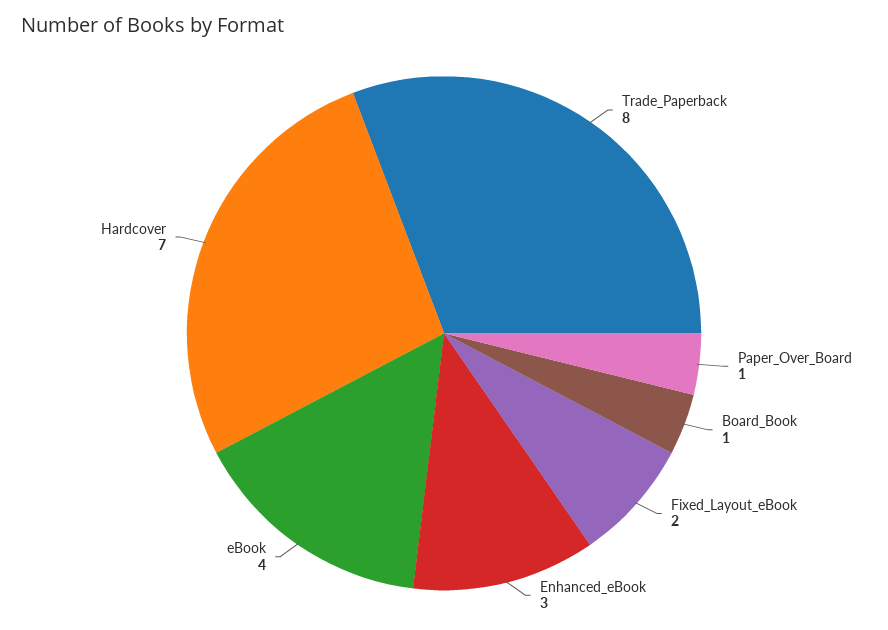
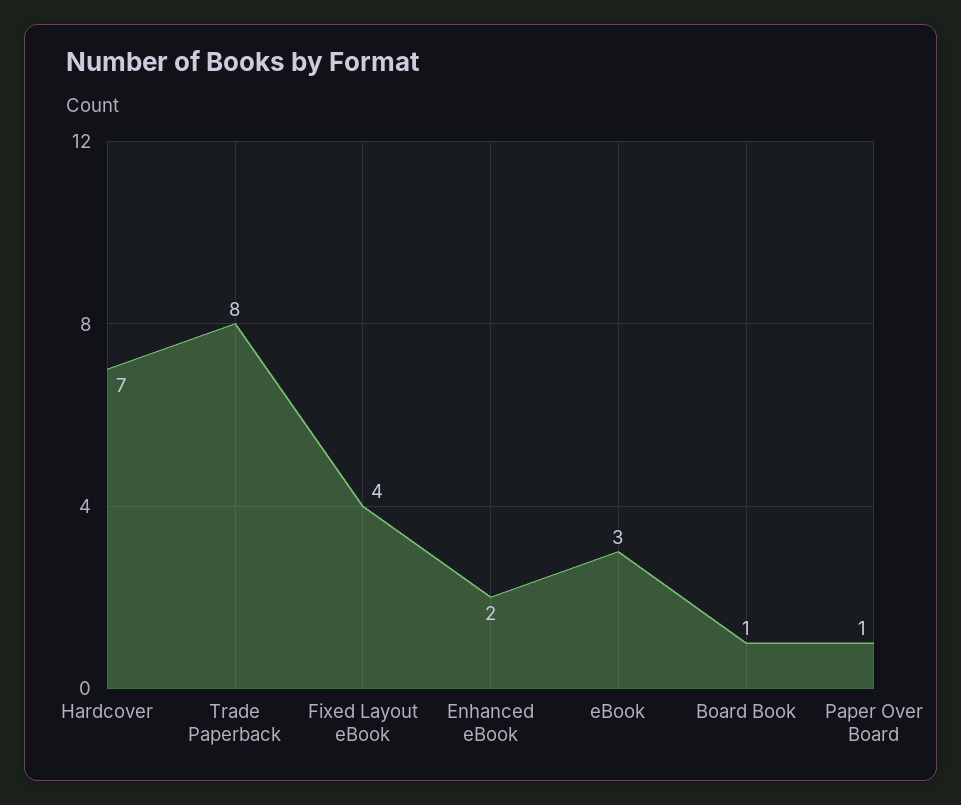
Fixed_Layout_eBook: 2 -> 4
Enhanced_eBook: 3 -> 2
eBook: 4 -> 3

